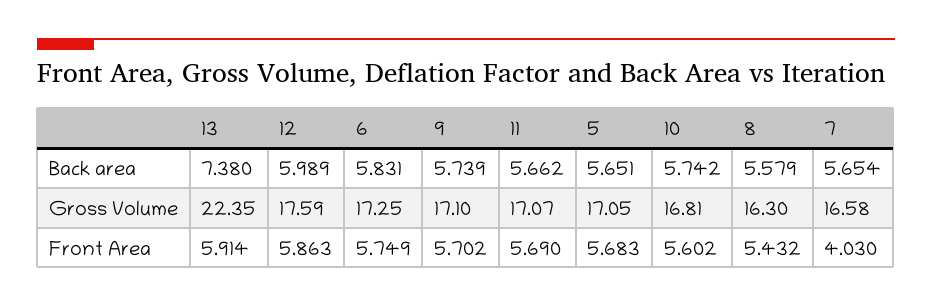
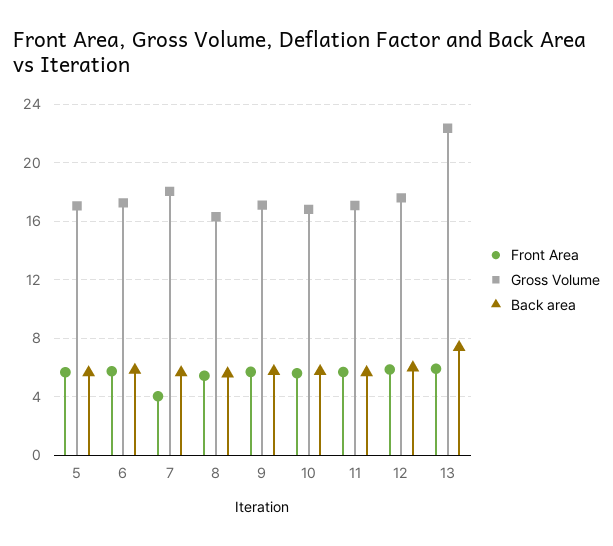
Gross Volume, 7: 16.58 -> 18

